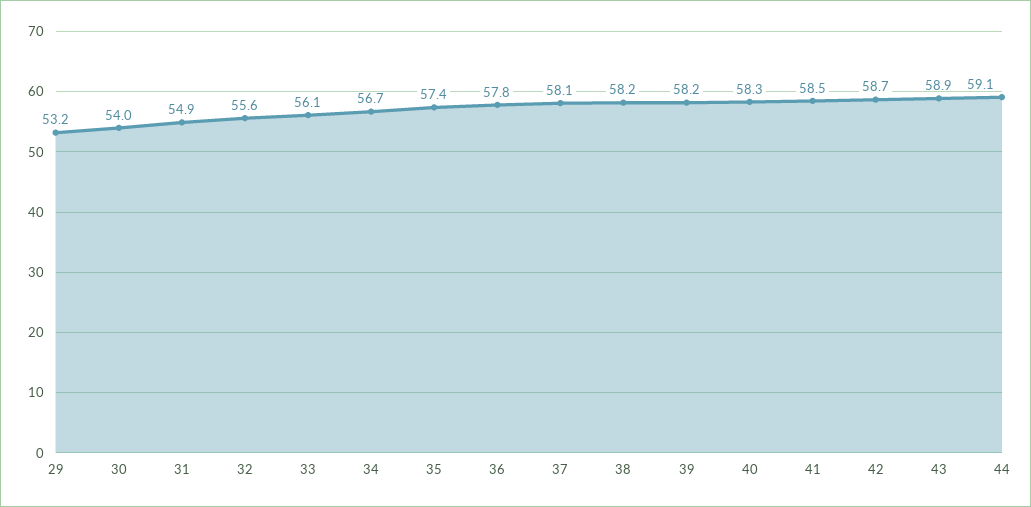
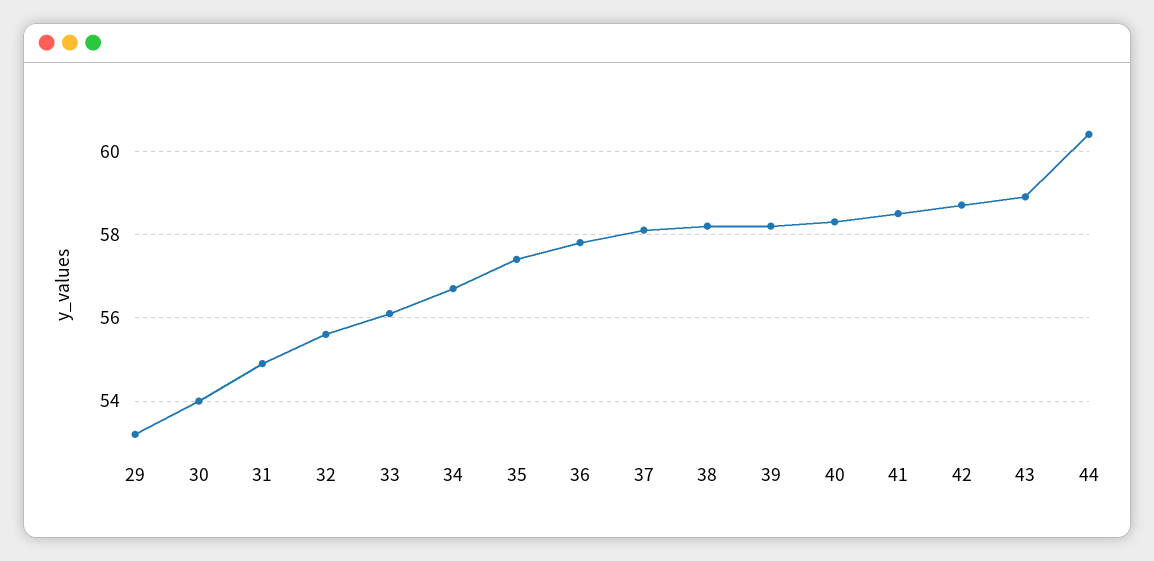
44: 59.1 -> 60.5

